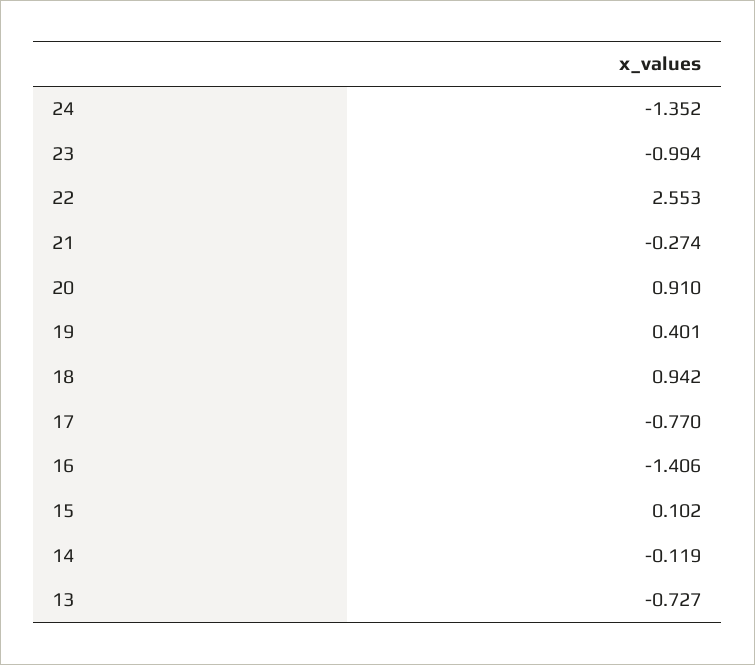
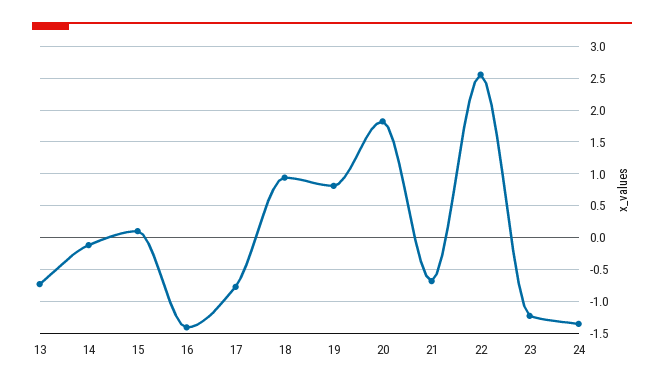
23: -0.994 -> -1.2
21: -0.274 -> -0.7
20: 0.91 -> 1.8
19: 0.401 -> 0.8

